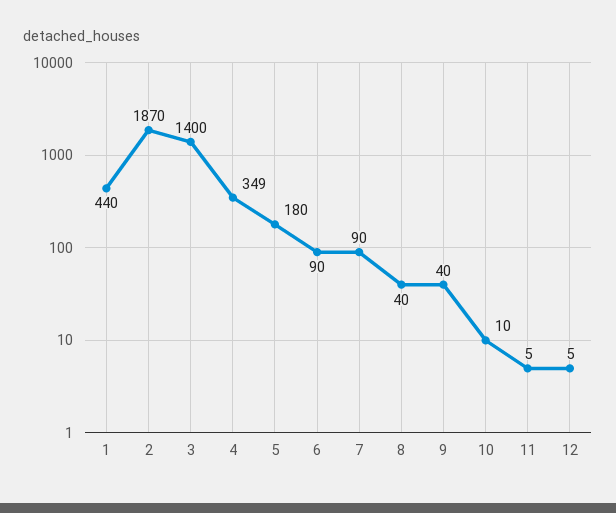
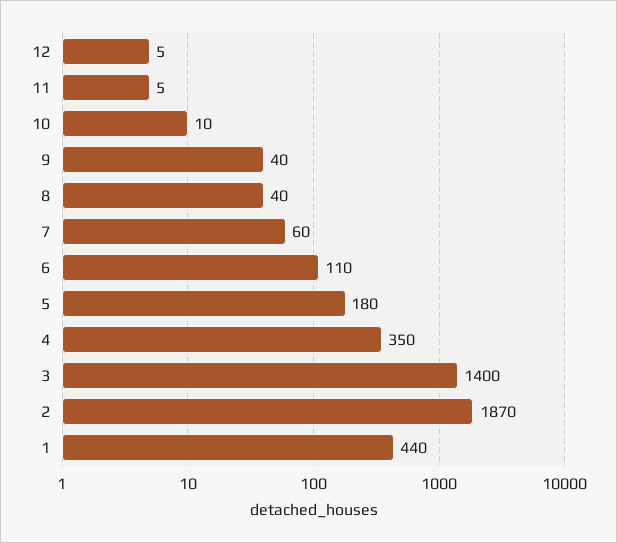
4: 349 -> 350
6: 90 -> 110
7: 90 -> 60

